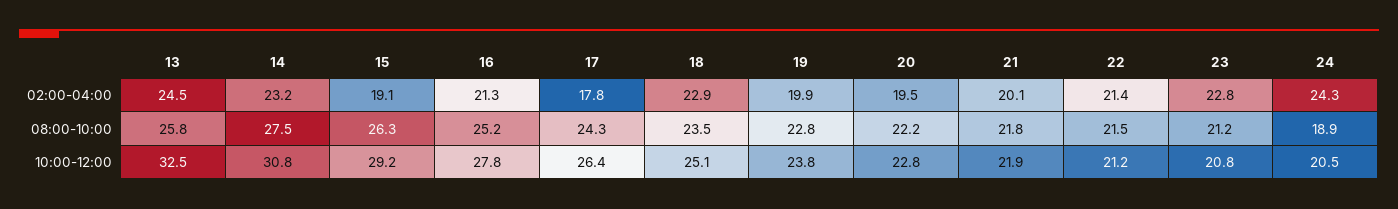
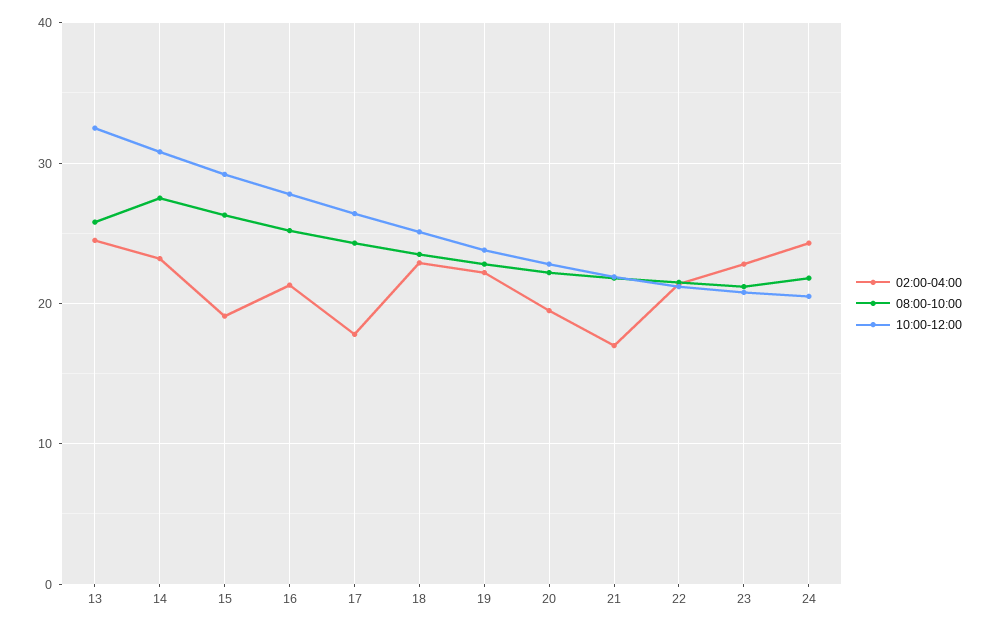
02:00-04:00, 19: 19.9 -> 22
02:00-04:00, 21: 20.1 -> 17
08:00-10:00, 24: 18.9 -> 22

